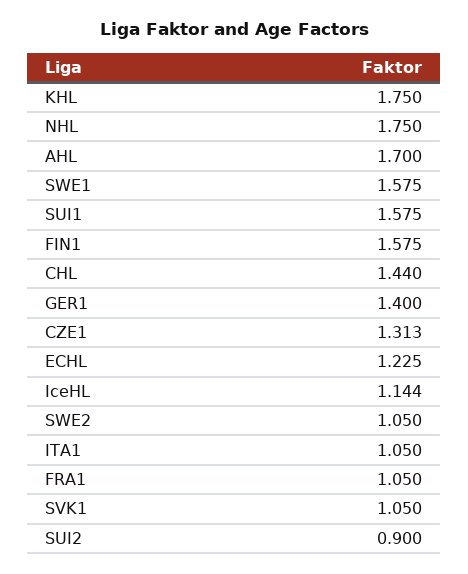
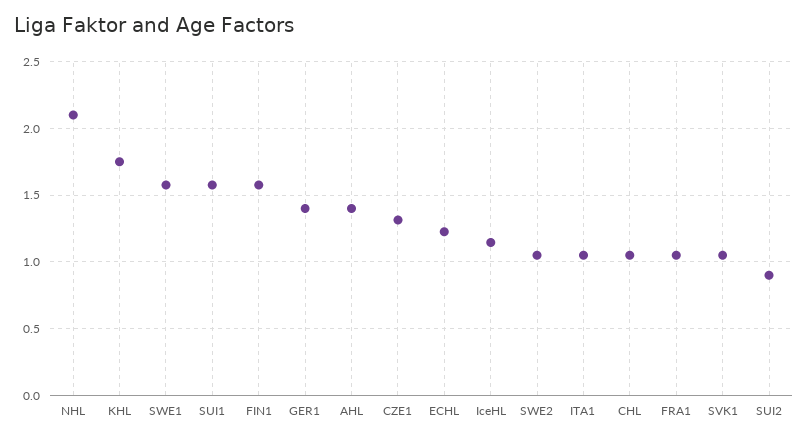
NHL: 1.75 -> 2.1
AHL: 1.7 -> 1.4
CHL: 1.44 -> 1.05

